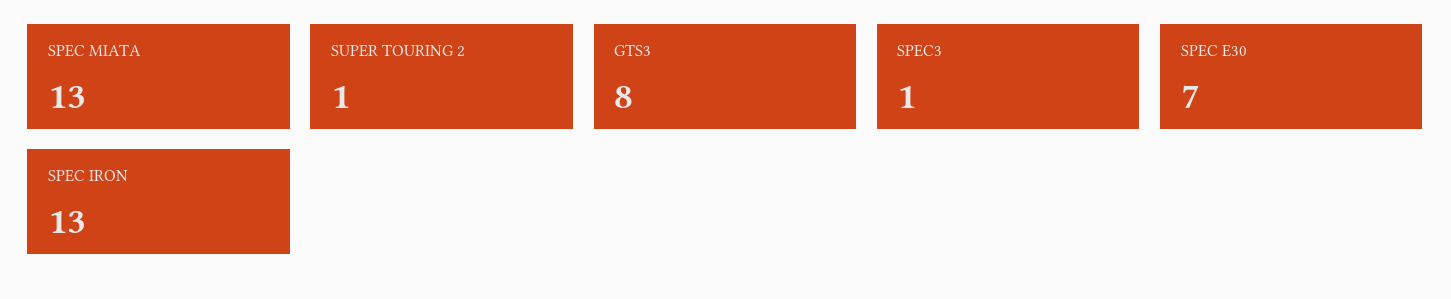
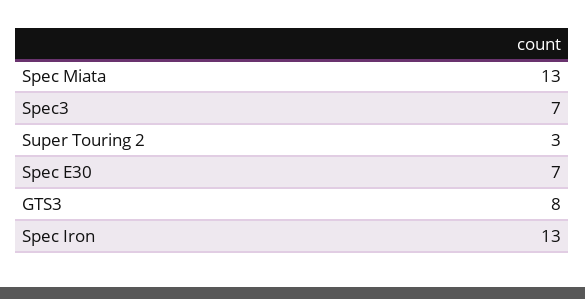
SUPER TOURING 2: 1 -> 3
SPEC3: 1 -> 7

